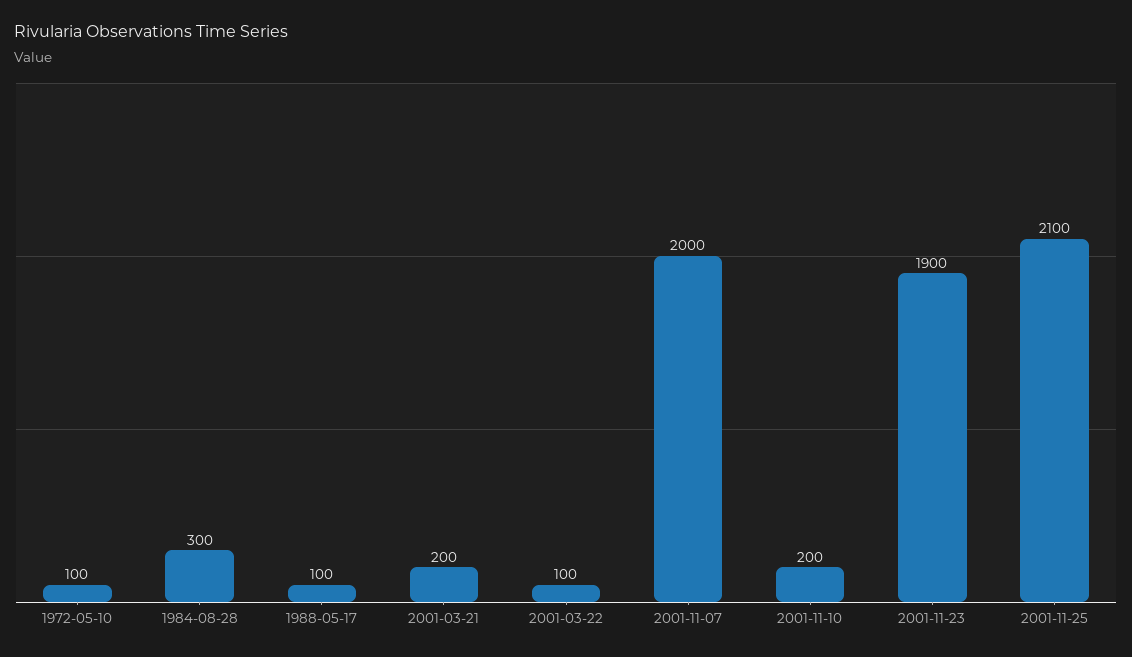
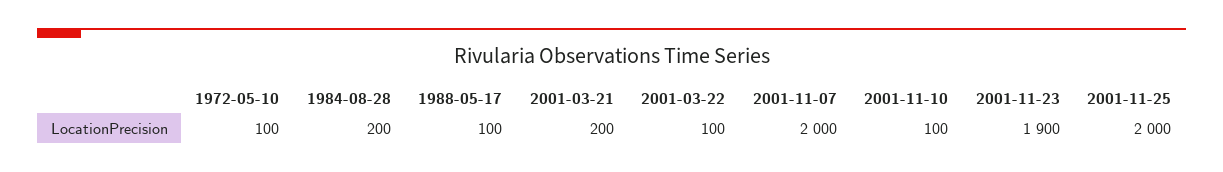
1984-08-28: 300 -> 200
2001-11-10: 200 -> 100
2001-11-25: 2100 -> 2000

